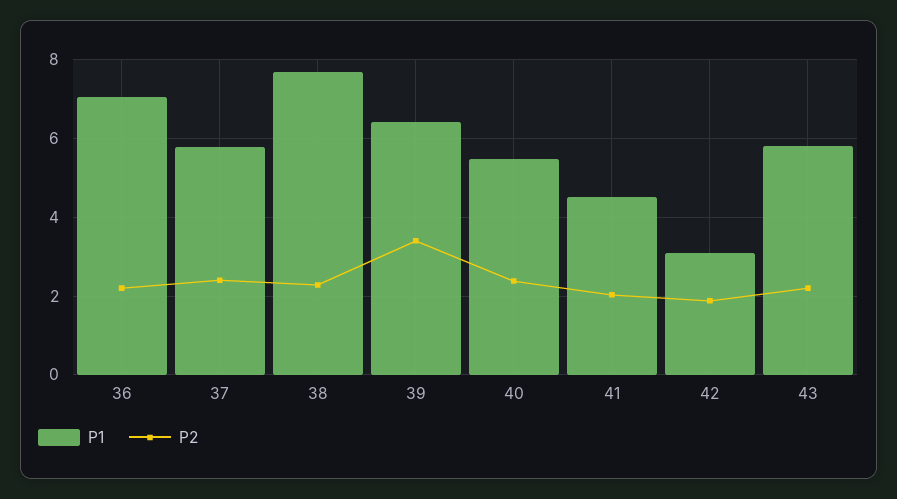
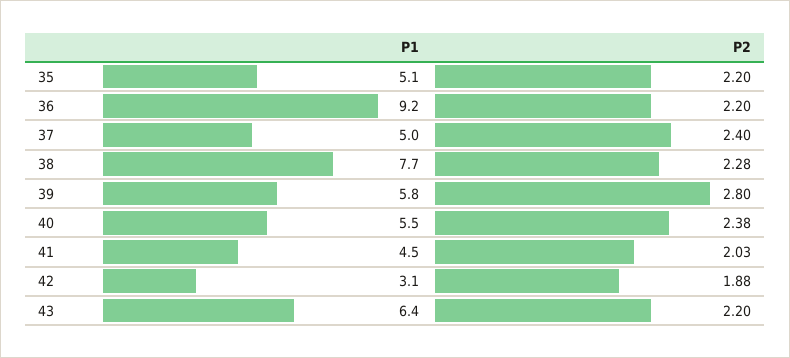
P1, 36: 7 -> 9.2
P1, 37: 5.8 -> 5
P1, 39: 6.4 -> 5.8
P2, 39: 3.4 -> 2.8
P1, 43: 5.8 -> 6.4
P1, 35: none -> 5.1
P2, 35: none -> 2.2

